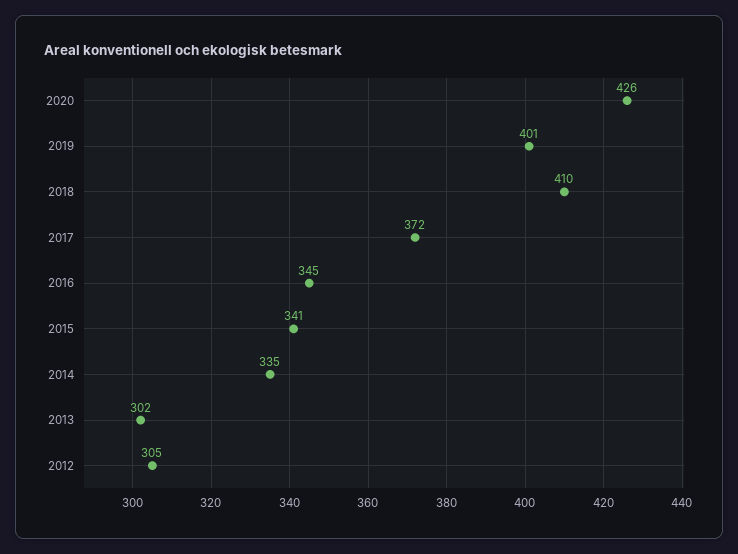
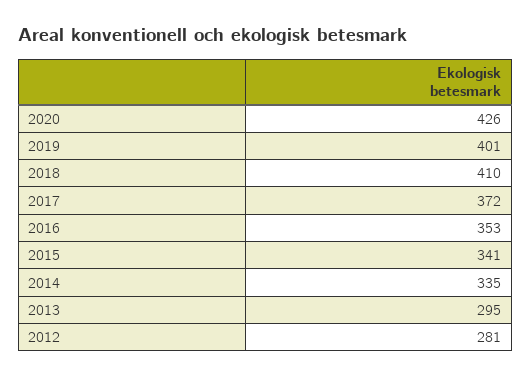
2016: 345 -> 353
2013: 302 -> 295
2012: 305 -> 281

